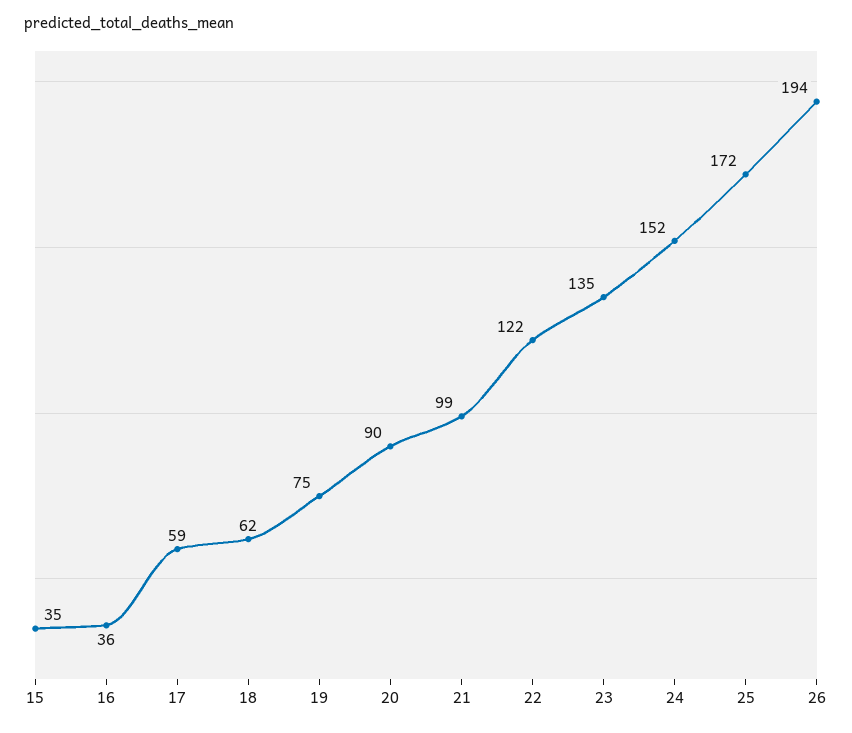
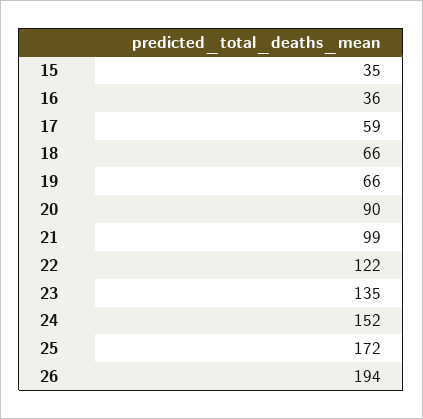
18: 62 -> 66
19: 75 -> 66

